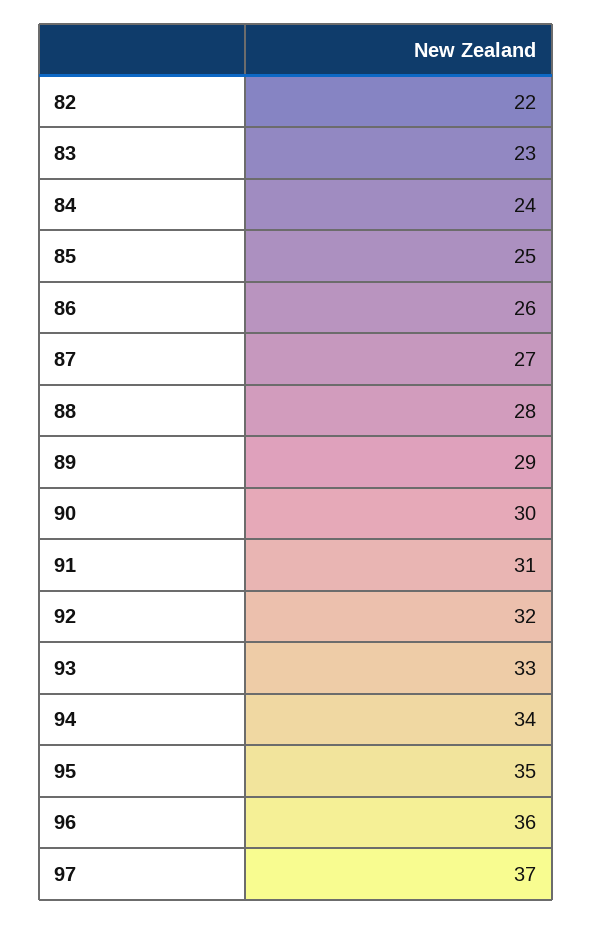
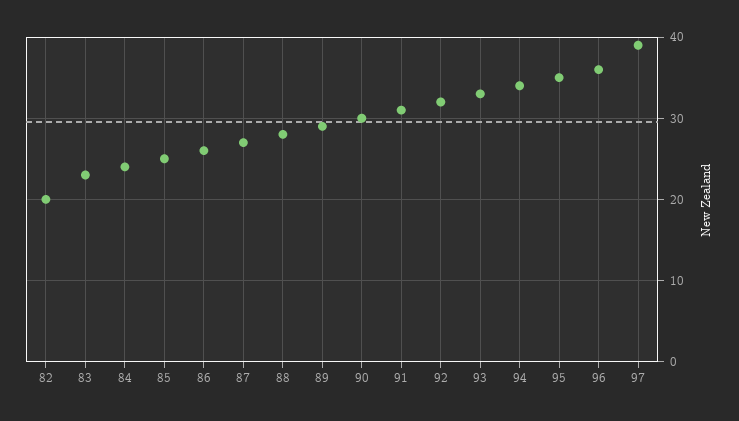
82: 22 -> 20
97: 37 -> 39

